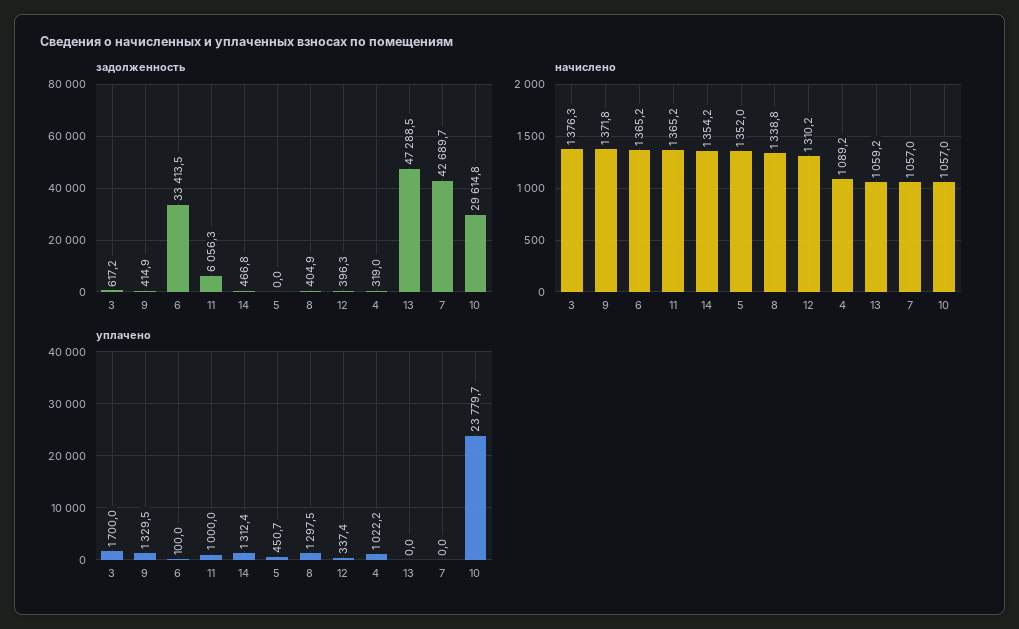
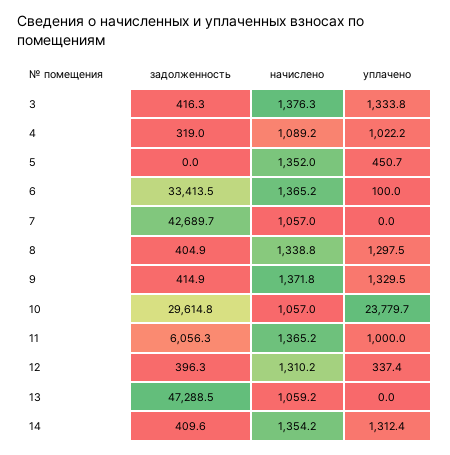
задолженность, 3: 617.2 -> 416.3
задолженность, 14: 466.8 -> 409.6
уплачено, 3: 1700 -> 1333.8

